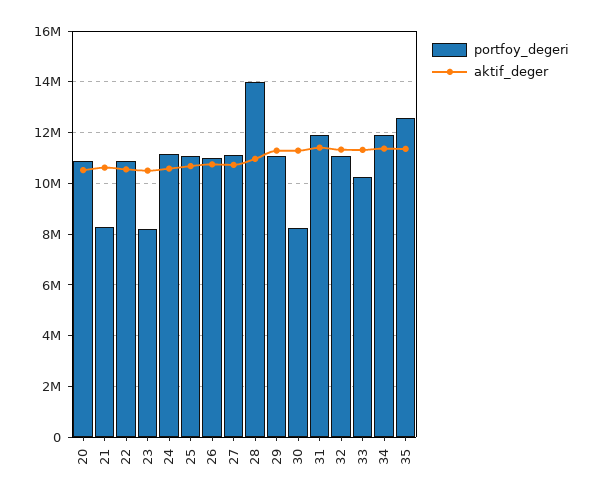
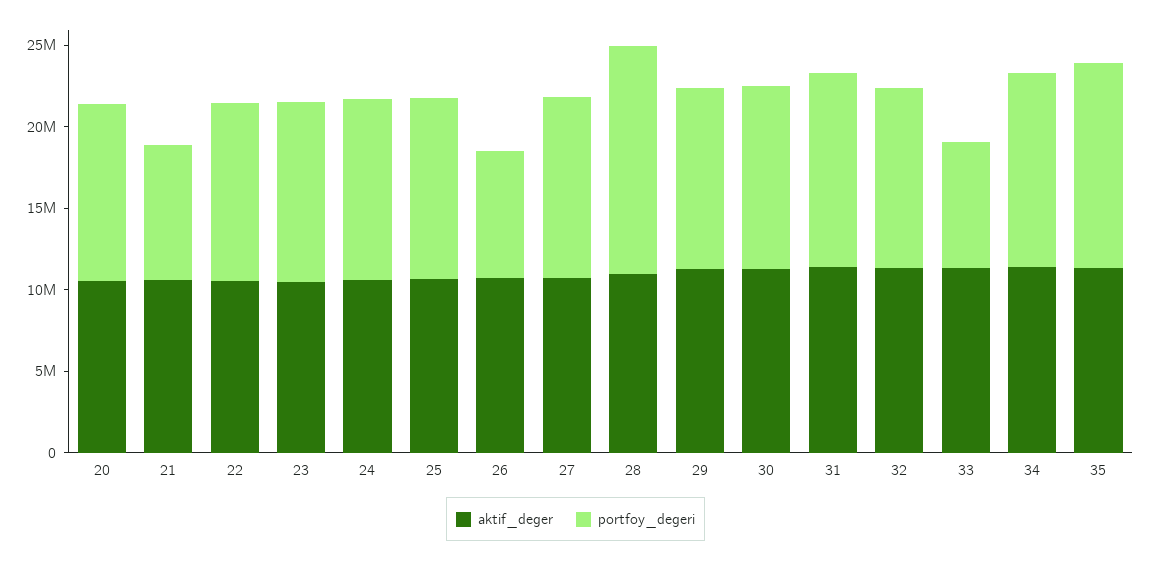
portfoy_degeri, 23: 8250000 -> 11000000
portfoy_degeri, 26: 11000000 -> 8000000
portfoy_degeri, 30: 8250000 -> 11000000
portfoy_degeri, 33: 10250000 -> 8000000

